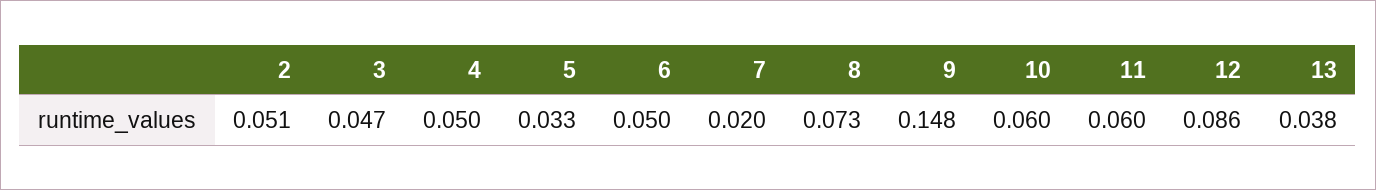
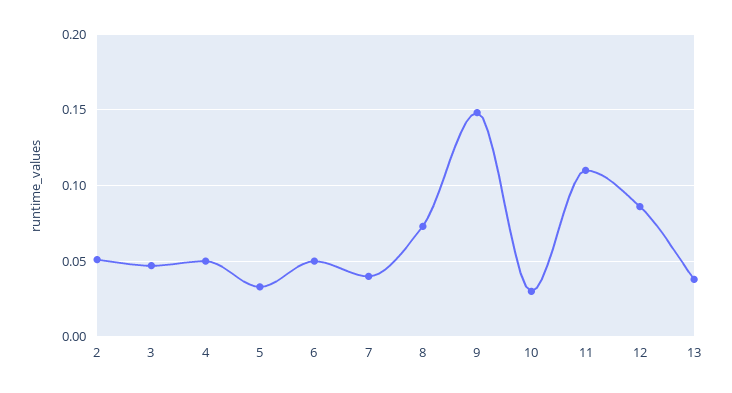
7: 0.02 -> 0.04
10: 0.06 -> 0.03
11: 0.06 -> 0.11

